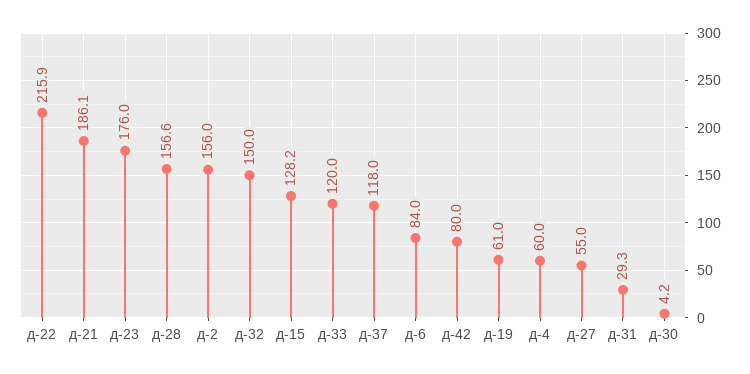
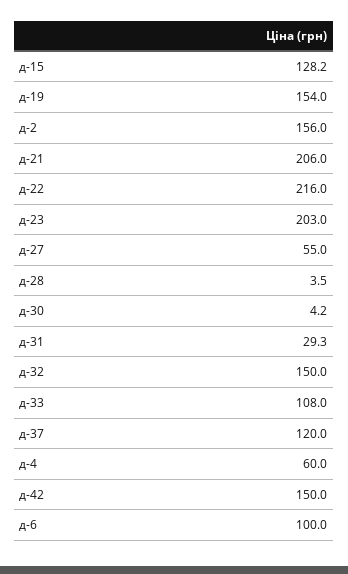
д-22: 215.9 -> 216
д-21: 186.1 -> 206
д-23: 176 -> 203
д-28: 156.6 -> 3.5
д-33: 120 -> 108
д-37: 118 -> 120
д-6: 84 -> 100
д-42: 80 -> 150
д-19: 61 -> 154

